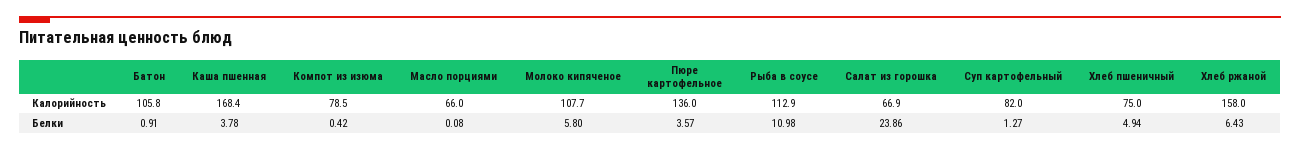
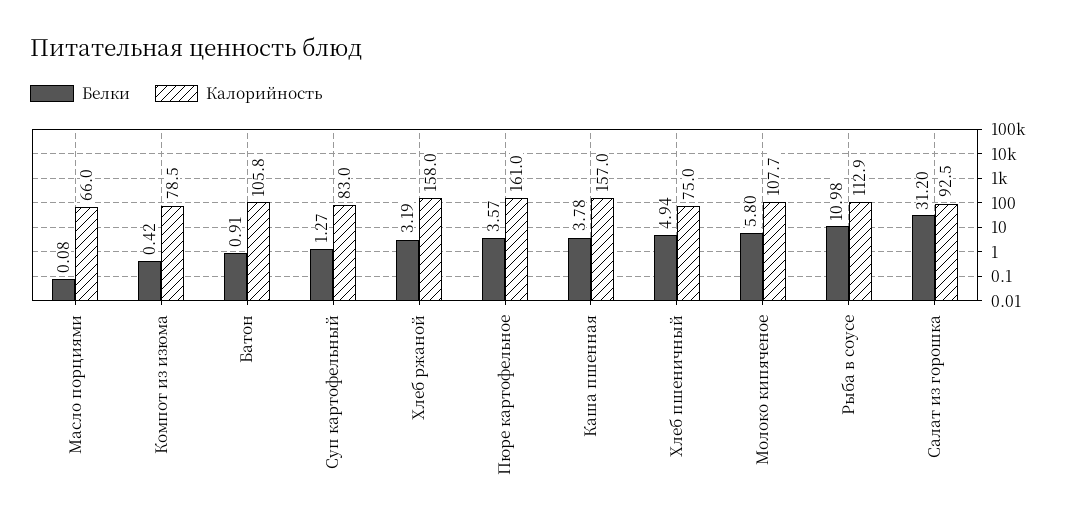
Калорийность, Каша пшенная: 168.4 -> 157
Калорийность, Пюре картофельное: 136 -> 161
Калорийность, Салат из горошка: 66.9 -> 92.5
Калорийность, Суп картофельный: 82 -> 83
Белки, Салат из горошка: 23.86 -> 31.2
Белки, Хлеб ржаной: 6.43 -> 3.19

